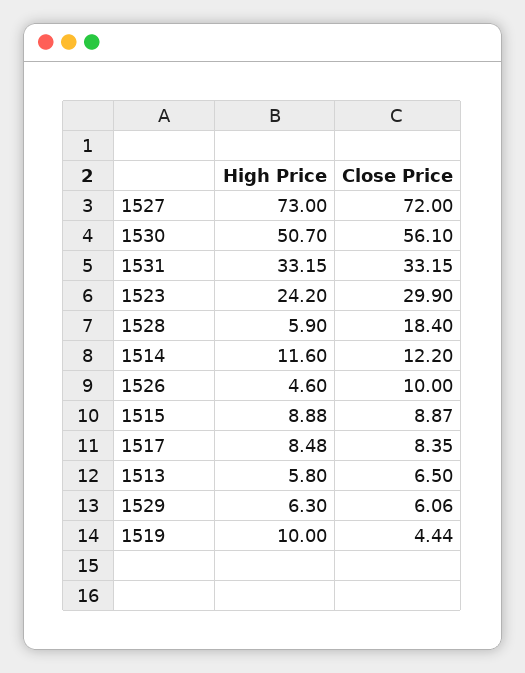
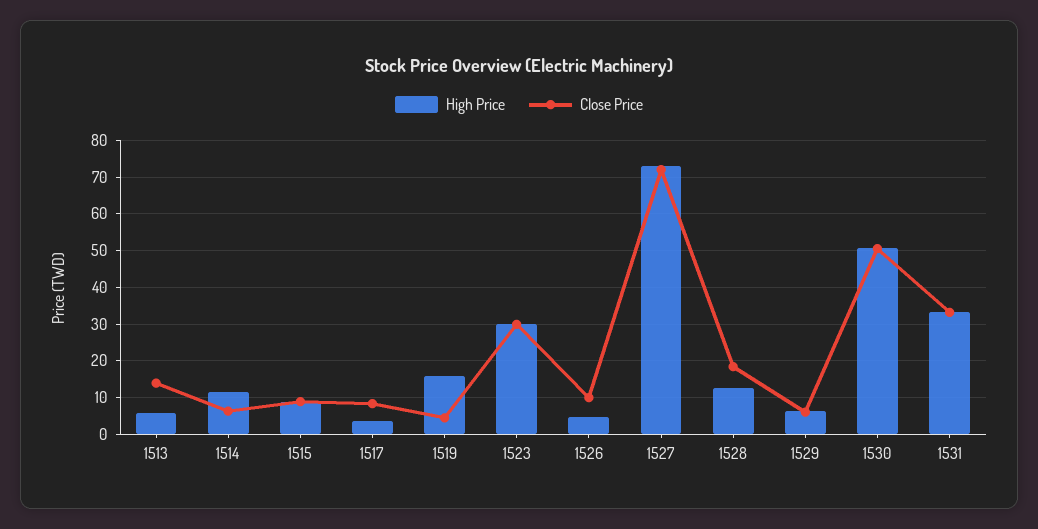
Close Price, 1530: 56.1 -> 50
High Price, 1523: 24.2 -> 30
High Price, 1528: 5.9 -> 12
Close Price, 1514: 12.2 -> 6
High Price, 1517: 8.48 -> 4
Close Price, 1513: 6.5 -> 14
High Price, 1519: 10 -> 16

